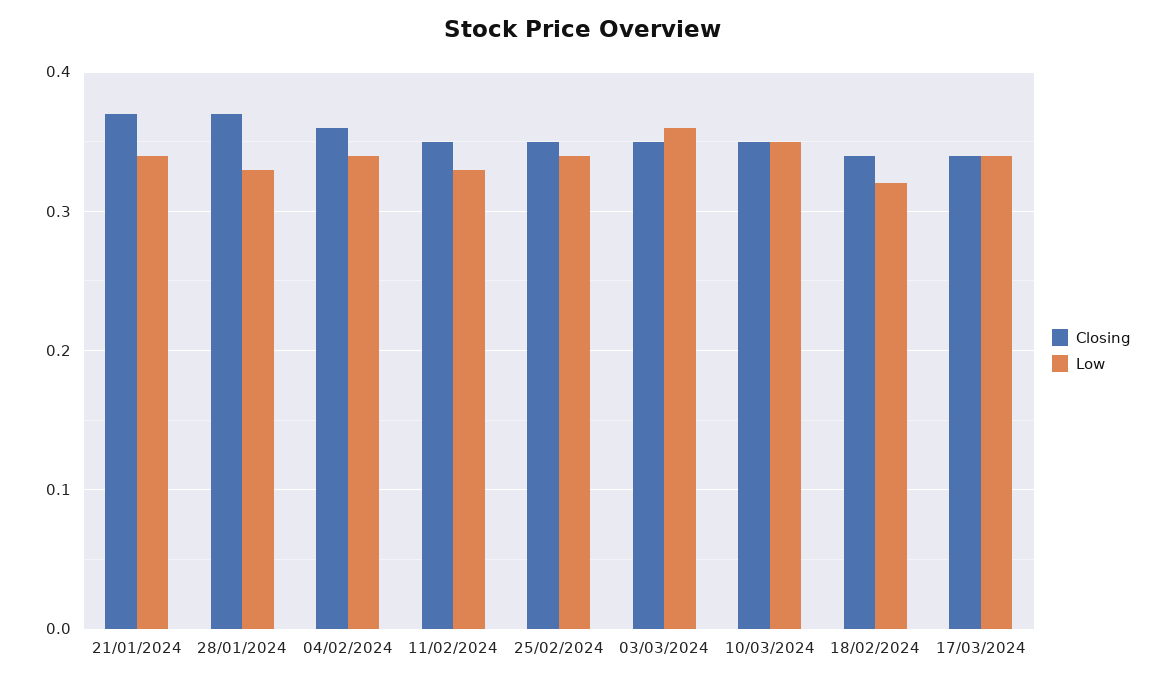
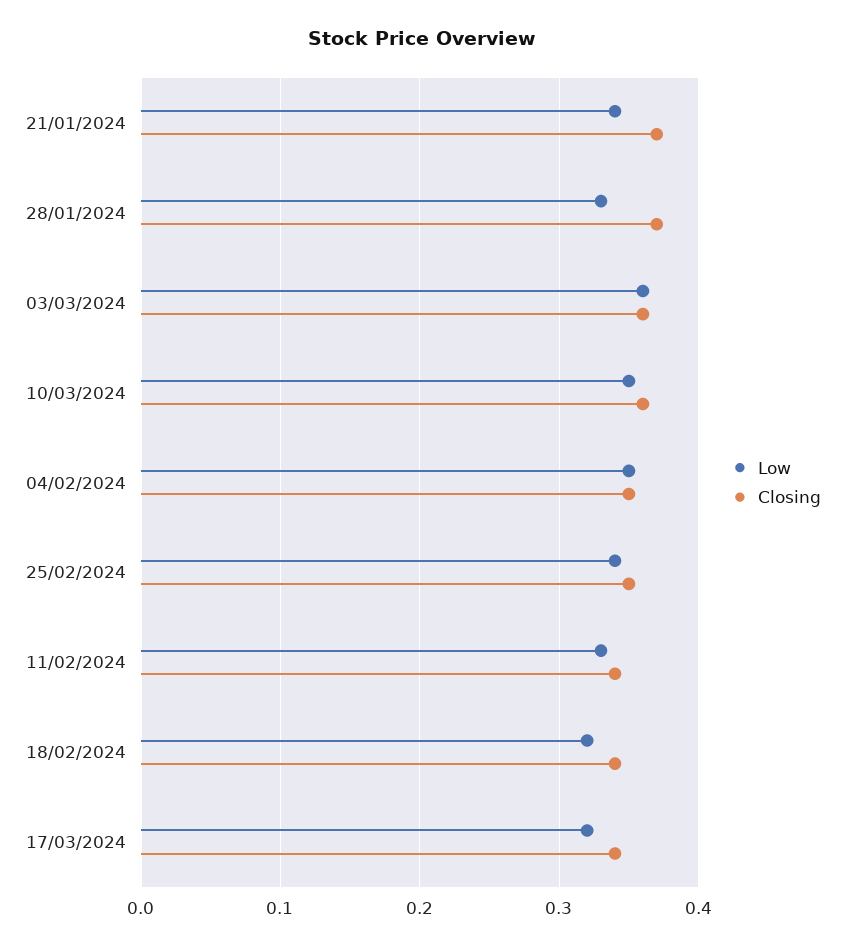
Closing, 04/02/2024: 0.36 -> 0.35
Low, 04/02/2024: 0.34 -> 0.35
Closing, 11/02/2024: 0.35 -> 0.34
Closing, 03/03/2024: 0.35 -> 0.36
Closing, 10/03/2024: 0.35 -> 0.36
Low, 17/03/2024: 0.34 -> 0.32

